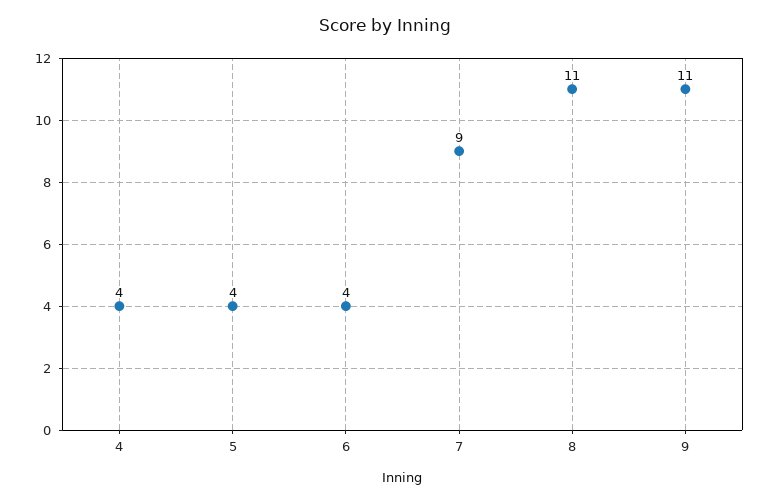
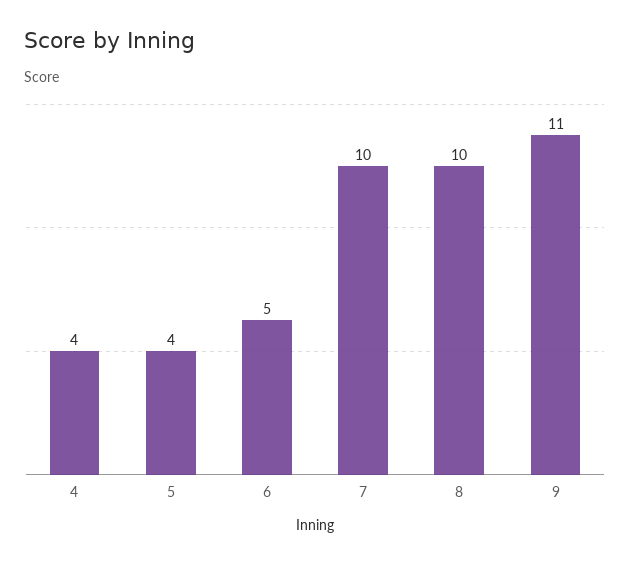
6: 4 -> 5
7: 9 -> 10
8: 11 -> 10

